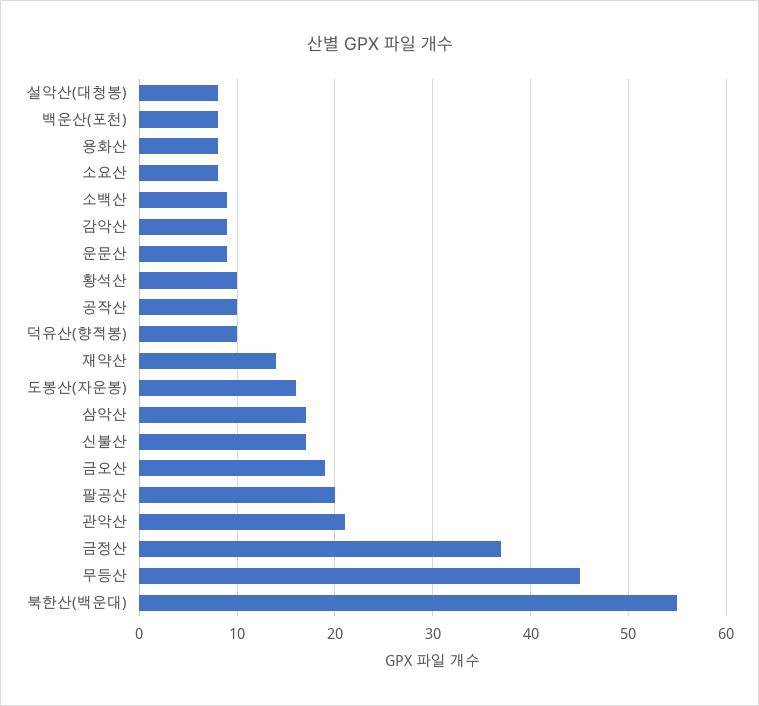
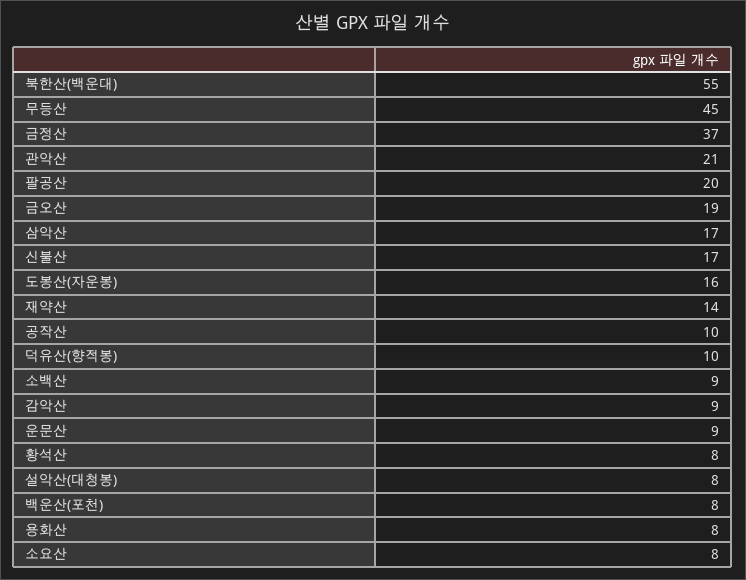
황석산: 10 -> 8

